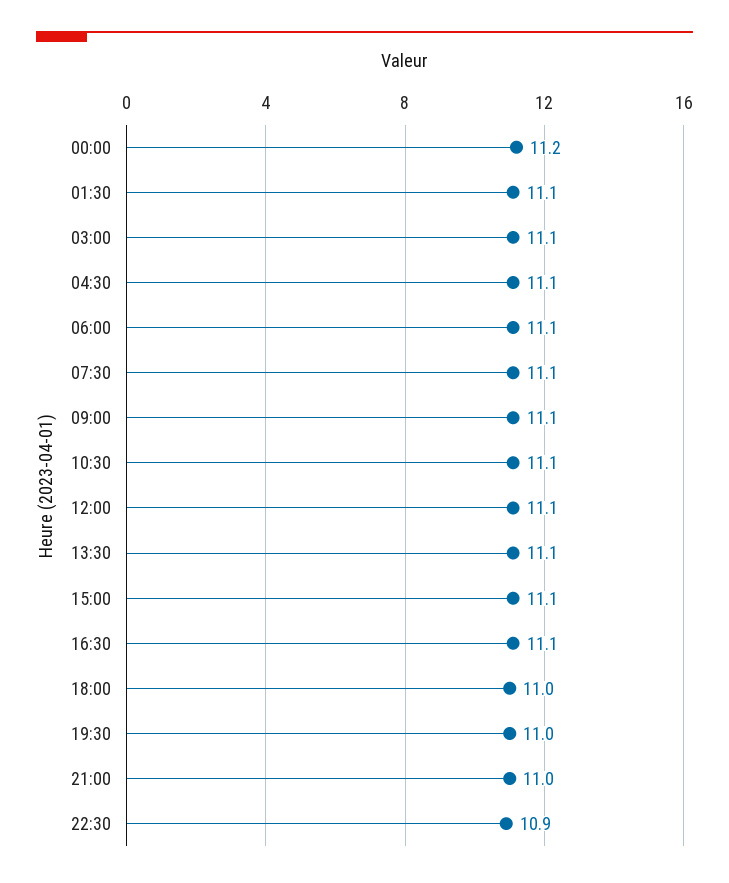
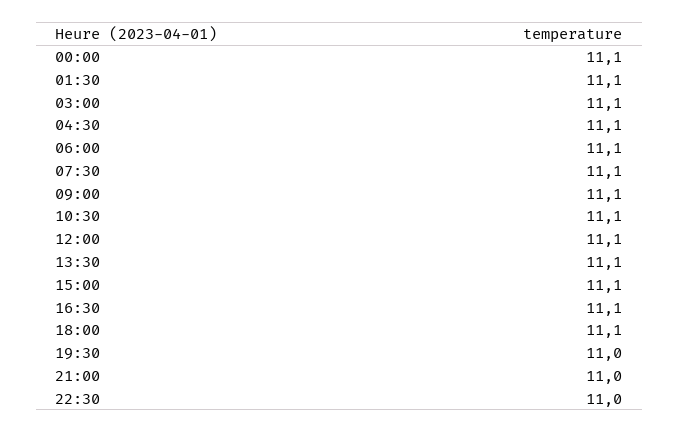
00:00: 11.2 -> 11.1
18:00: 11 -> 11.1
22:30: 10.9 -> 11

